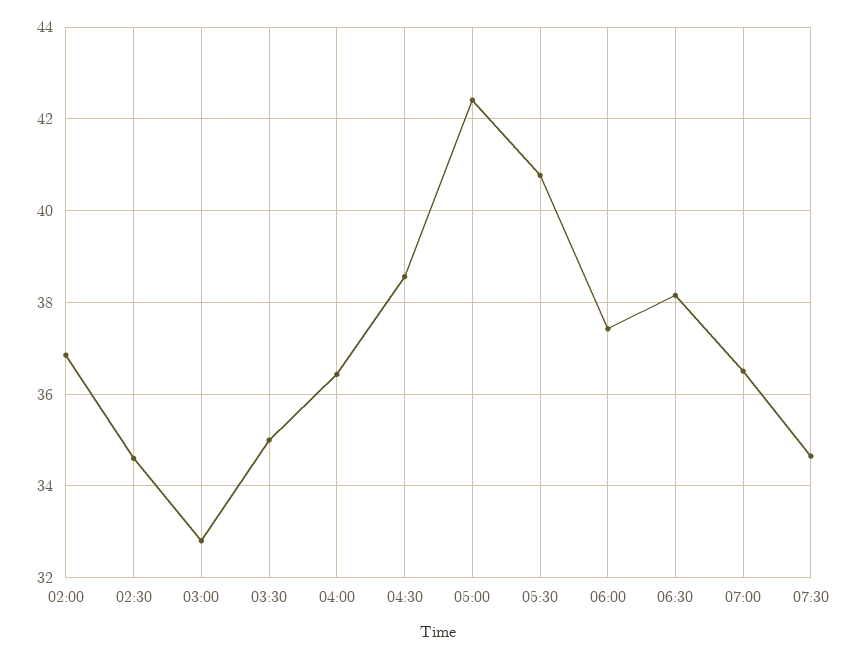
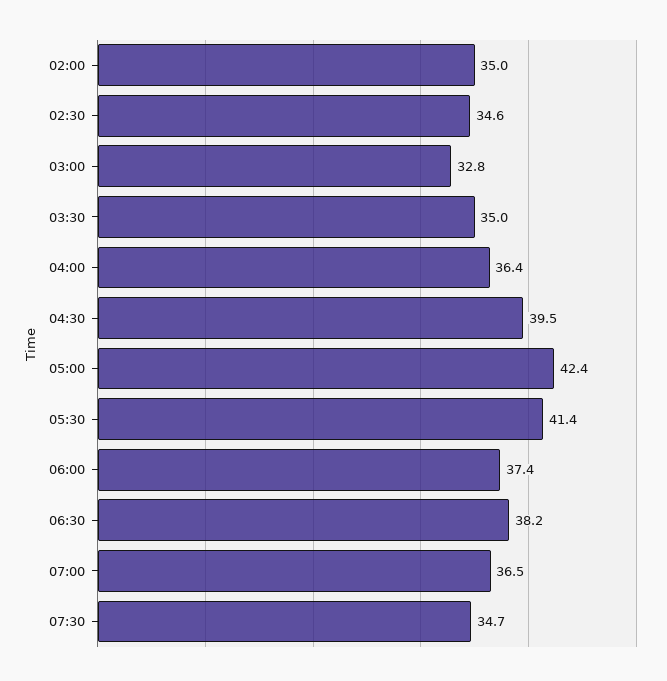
02:00: 36.8 -> 35
04:30: 38.6 -> 39.5
05:30: 40.8 -> 41.4

